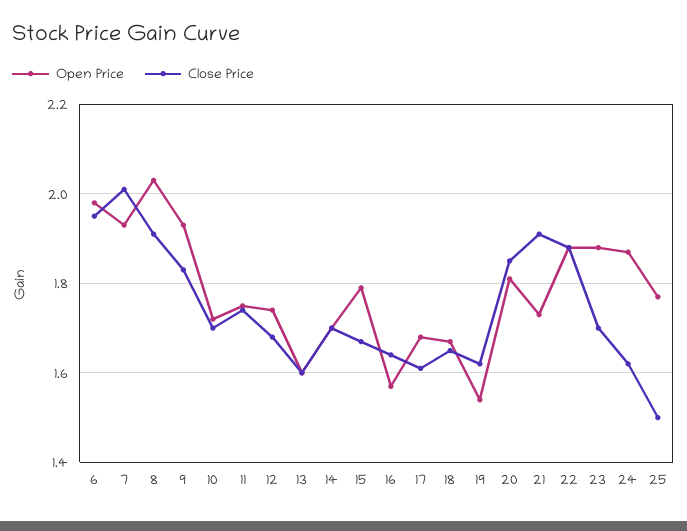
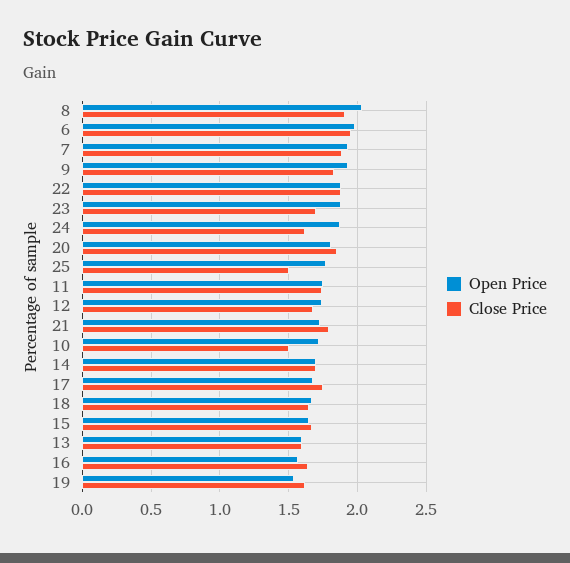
Close Price, 7: 2 -> 1.9
Close Price, 10: 1.7 -> 1.5
Open Price, 15: 1.8 -> 1.65
Close Price, 17: 1.6 -> 1.75
Close Price, 21: 1.9 -> 1.8

